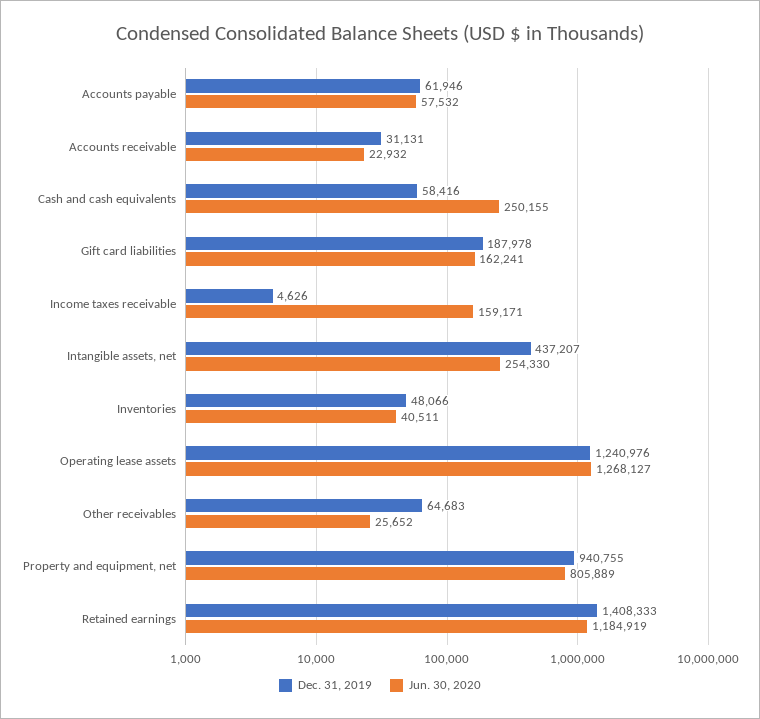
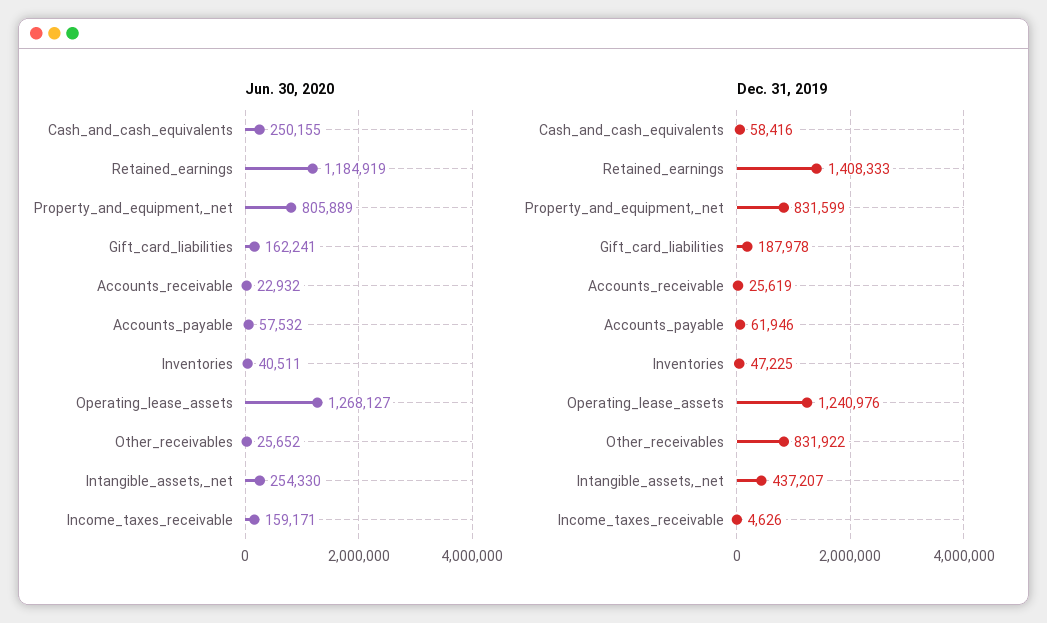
Dec. 31, 2019, Accounts receivable: 31131 -> 25619
Dec. 31, 2019, Inventories: 48066 -> 47225
Dec. 31, 2019, Other receivables: 64683 -> 831922
Dec. 31, 2019, Property and equipment, net: 940755 -> 831599

